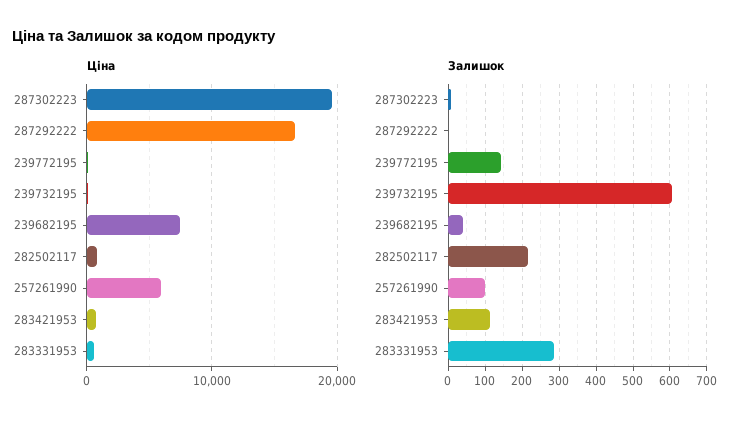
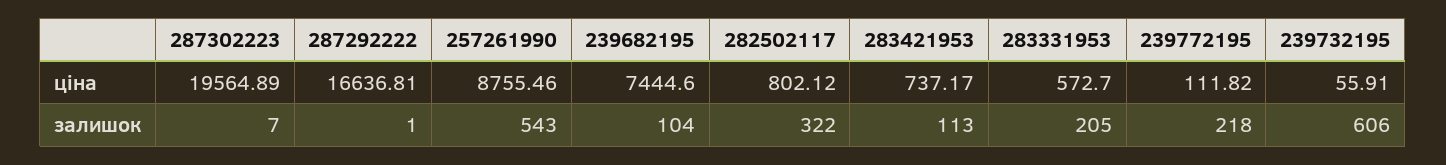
Ціна, 257261990: 6000 -> 8755.46
Залишок, 239772195: 140 -> 218
Залишок, 239682195: 40 -> 104
Залишок, 282502117: 220 -> 322
Залишок, 257261990: 100 -> 543
Залишок, 283331953: 280 -> 205

